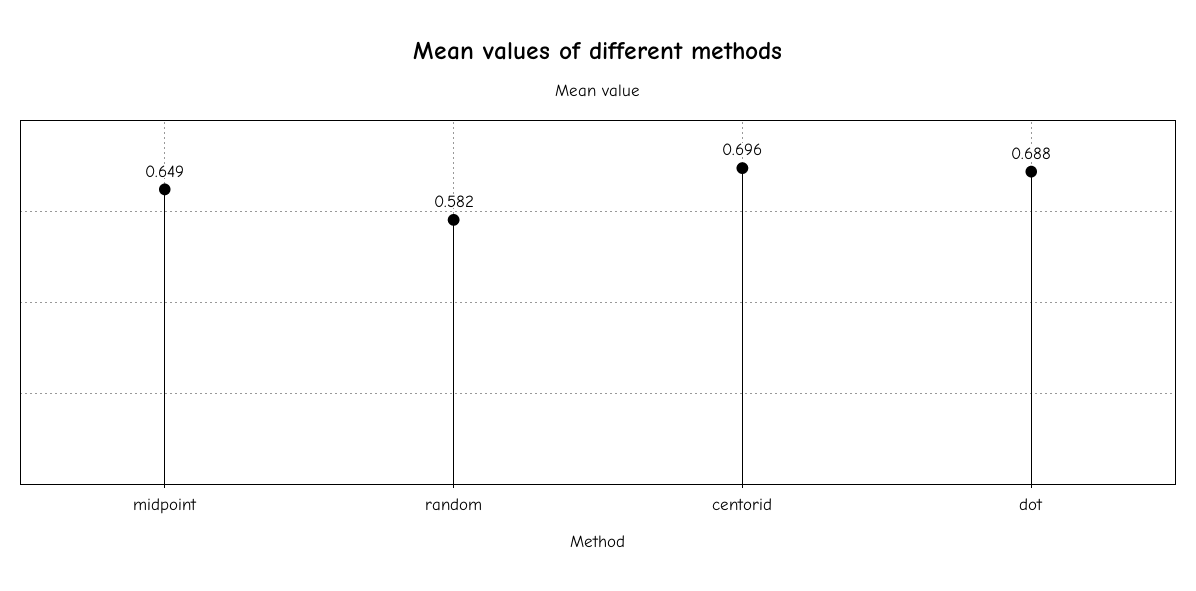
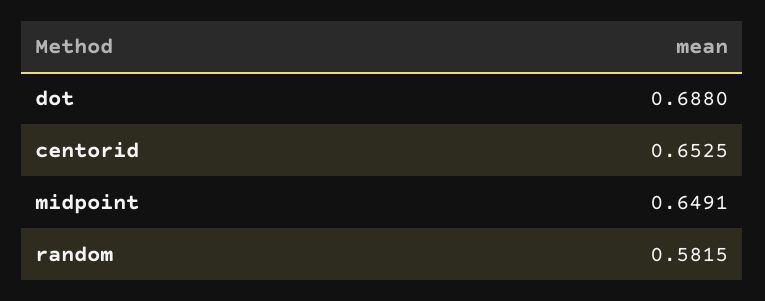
centorid: 0.696 -> 0.6525

